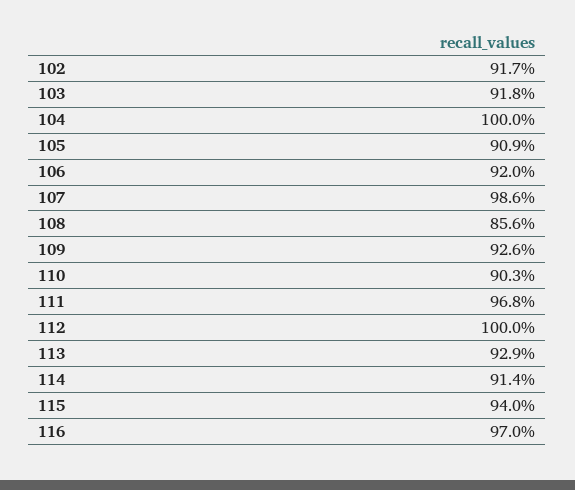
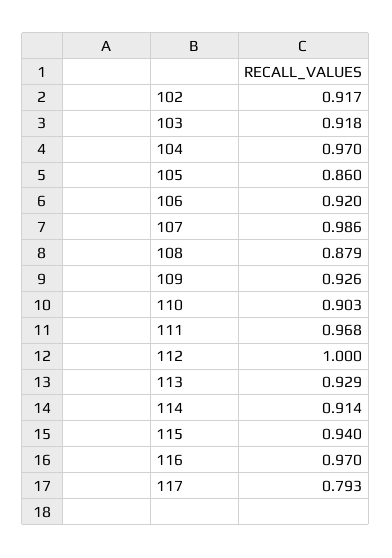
104: 1 -> 0.97
105: 0.909 -> 0.86
108: 0.856 -> 0.879
117: none -> 0.793

